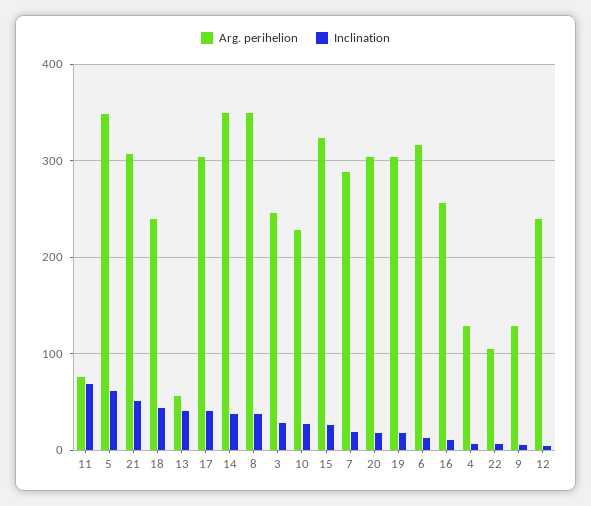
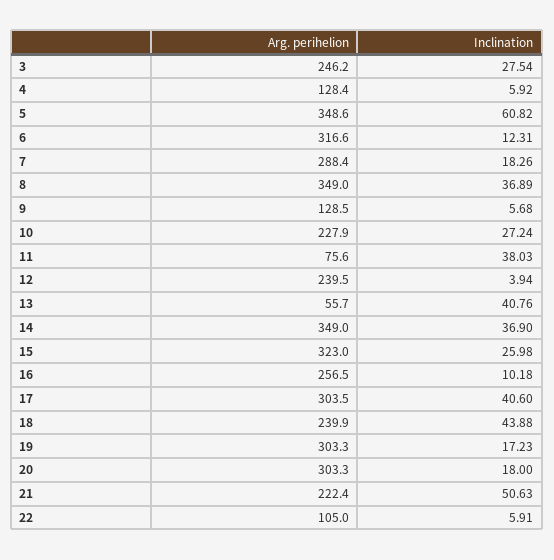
Inclination, 11: 70 -> 38.03
Arg. perihelion, 21: 310 -> 222.4

